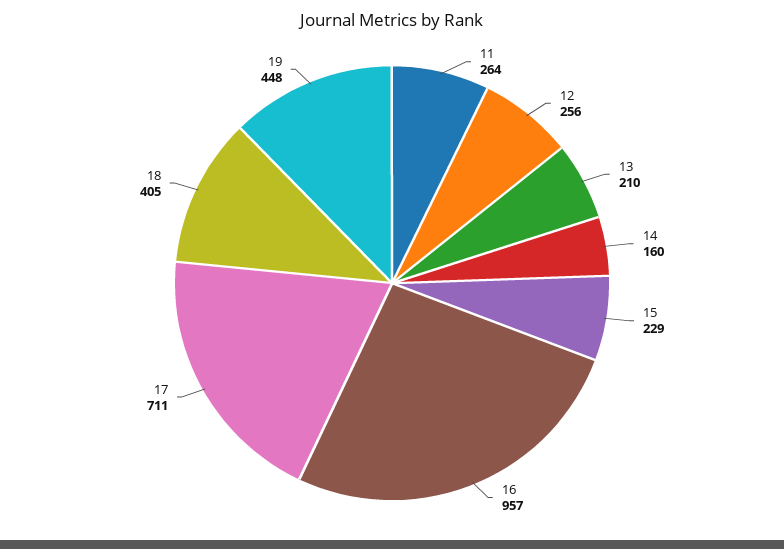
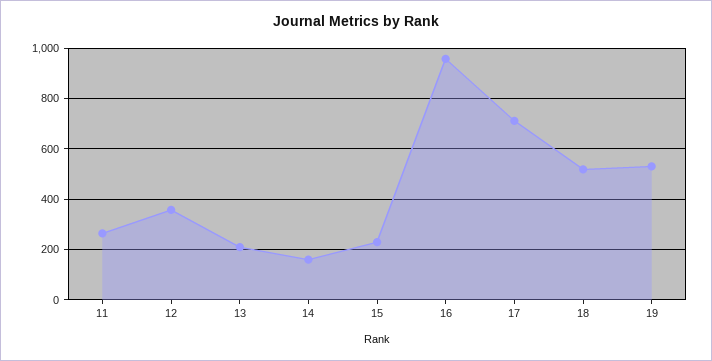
12: 256 -> 350
18: 405 -> 525
19: 448 -> 525

